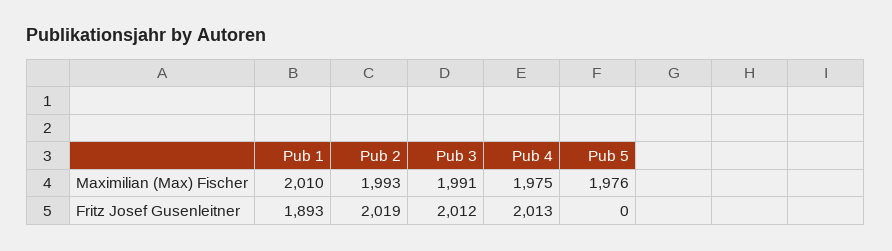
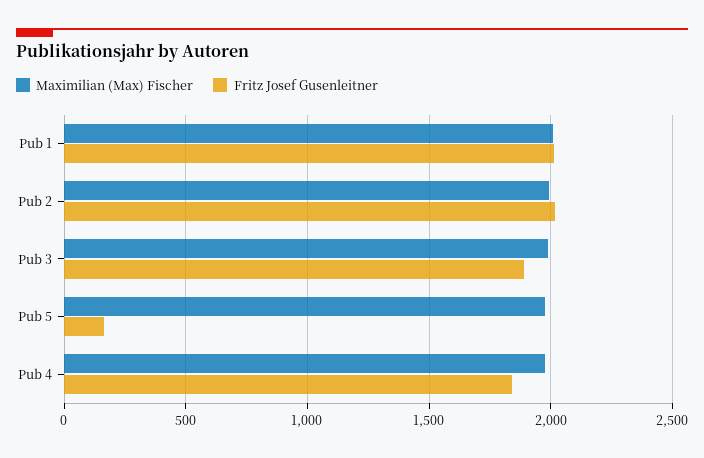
Fritz Josef Gusenleitner, Pub 1: 1893 -> 2000
Fritz Josef Gusenleitner, Pub 3: 2012 -> 1900
Fritz Josef Gusenleitner, Pub 4: 2013 -> 1850
Fritz Josef Gusenleitner, Pub 5: 0 -> 150

